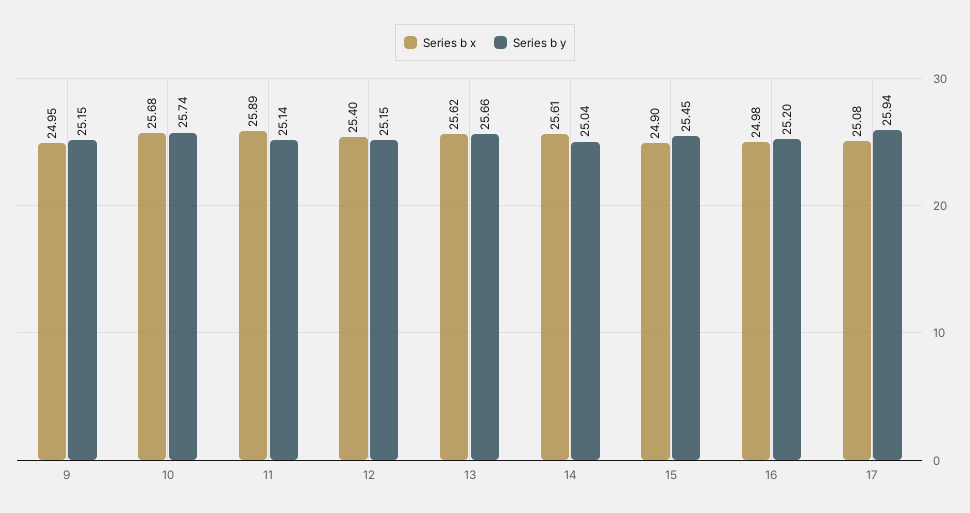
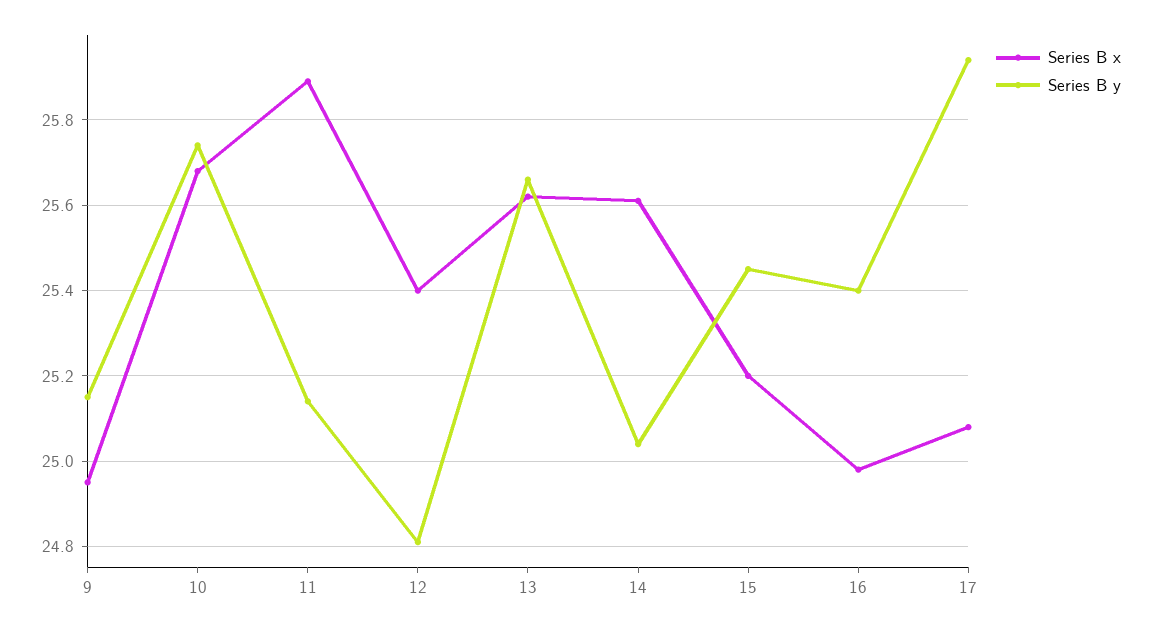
Series b y, 12: 25.15 -> 24.8
Series b x, 15: 24.9 -> 25.2
Series b y, 16: 25.2 -> 25.4

